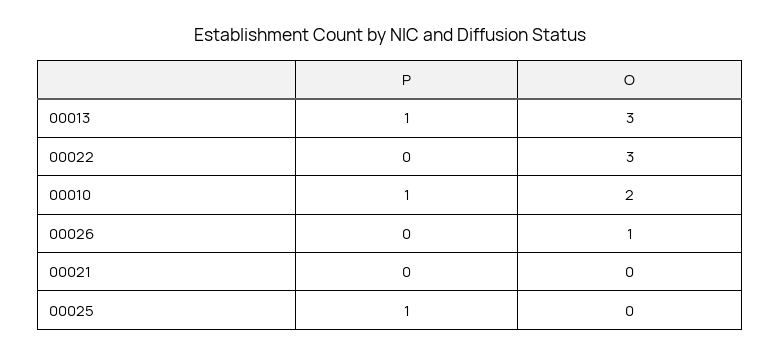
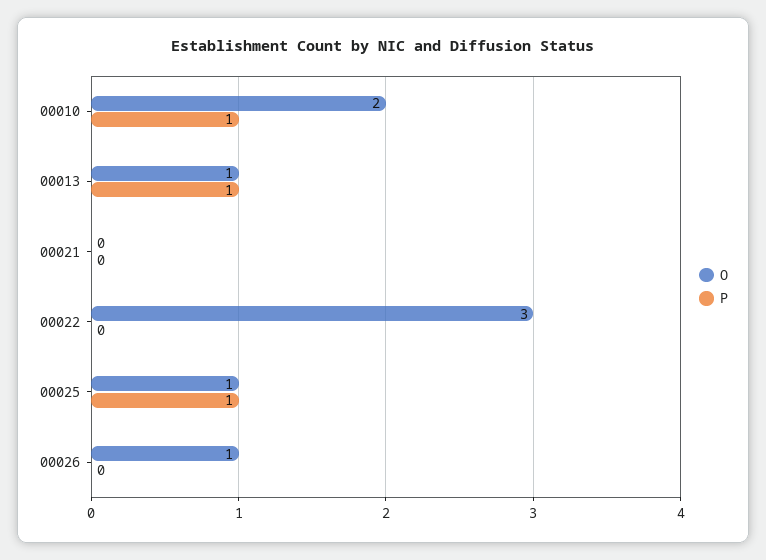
O, 00013: 3 -> 1
O, 00025: 0 -> 1

